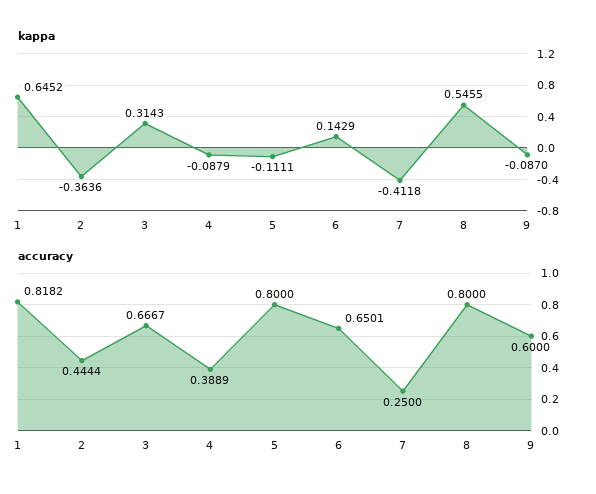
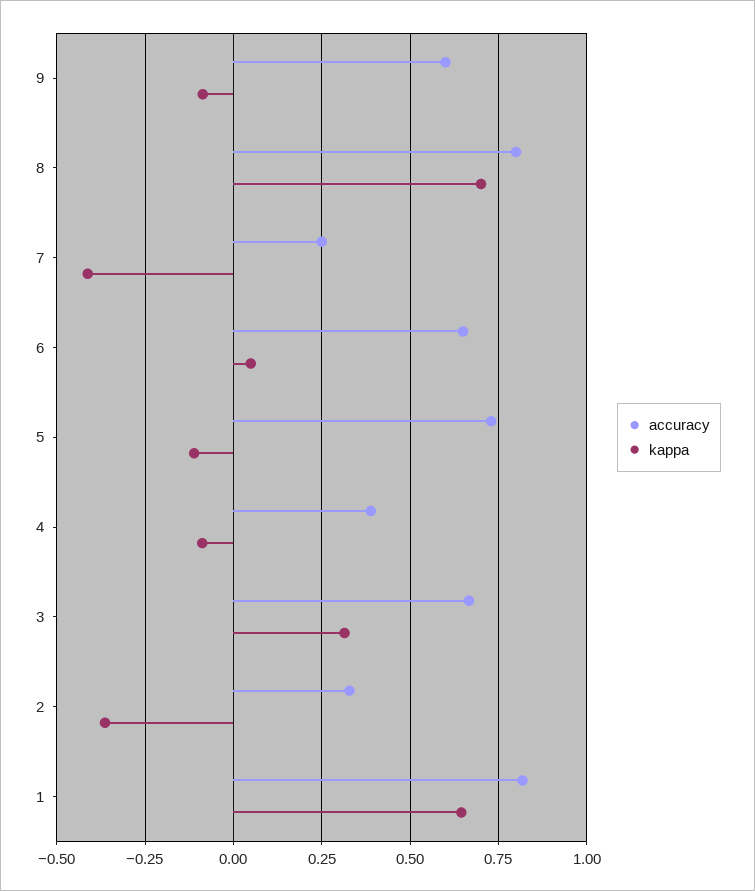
kappa, 6: 0.1429 -> 0.05
kappa, 8: 0.5455 -> 0.7
accuracy, 2: 0.4444 -> 0.325
accuracy, 5: 0.8 -> 0.725

